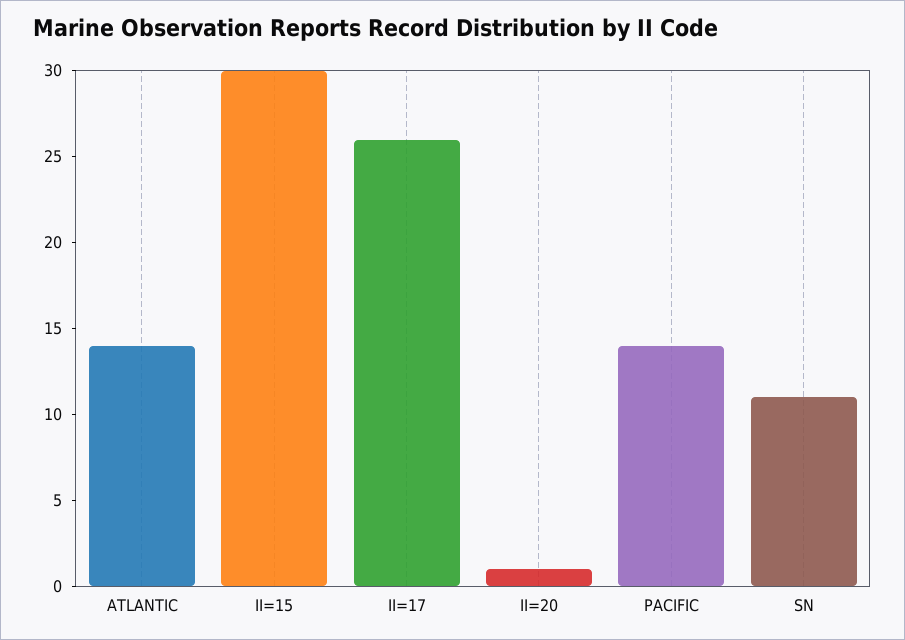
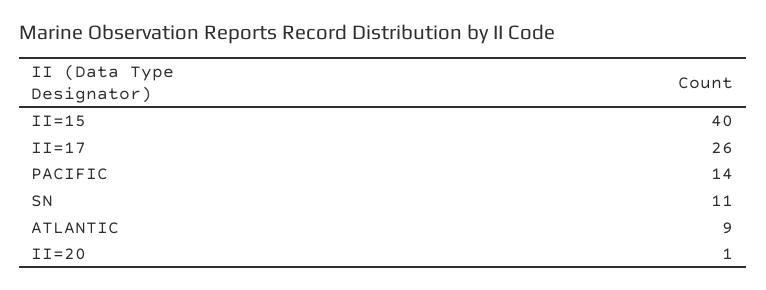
ATLANTIC: 14 -> 9
II=15: 30 -> 40

